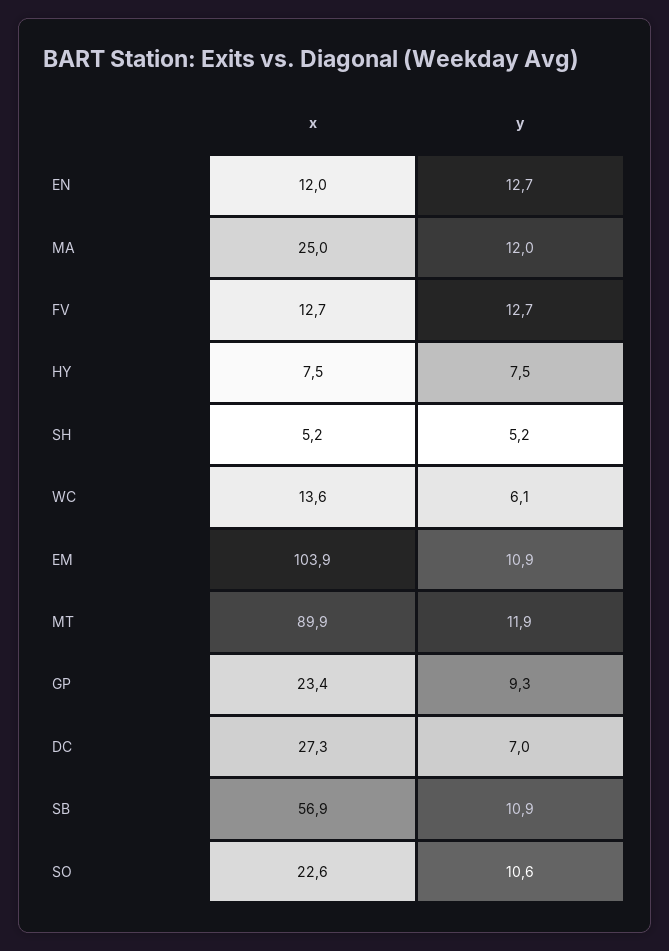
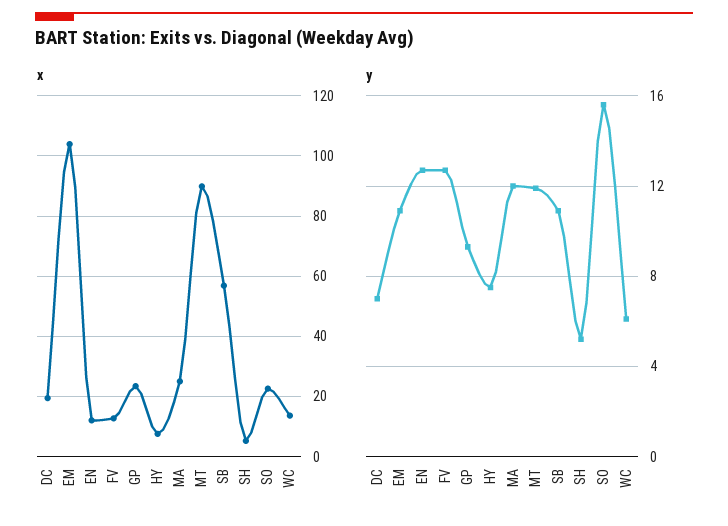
x, DC: 27.3 -> 20
y, SO: 10.6 -> 15.5

